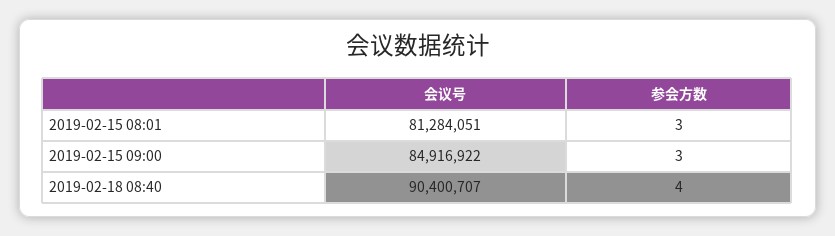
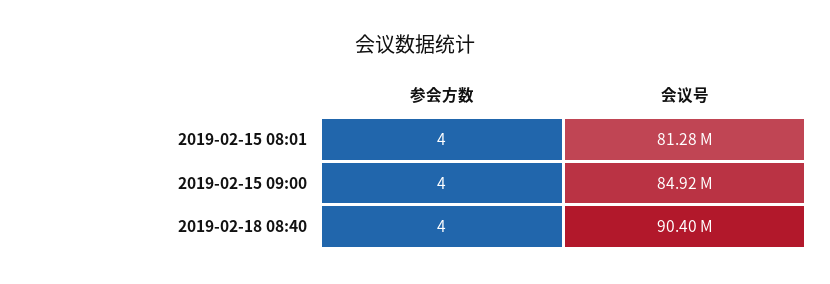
参会方数, 2019-02-15 08:01: 3 -> 4
参会方数, 2019-02-15 09:00: 3 -> 4

